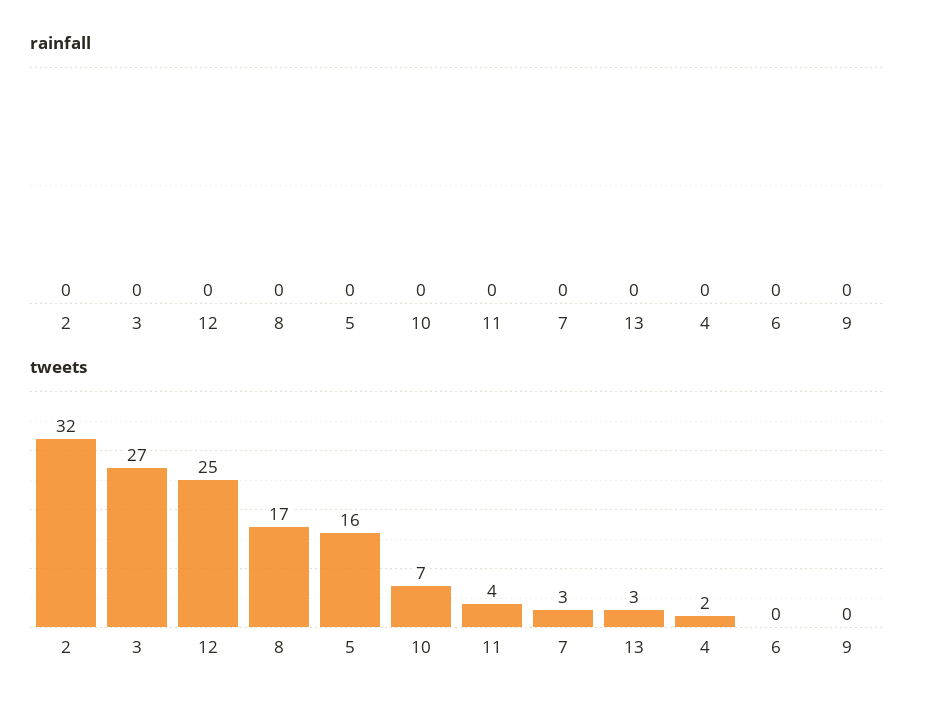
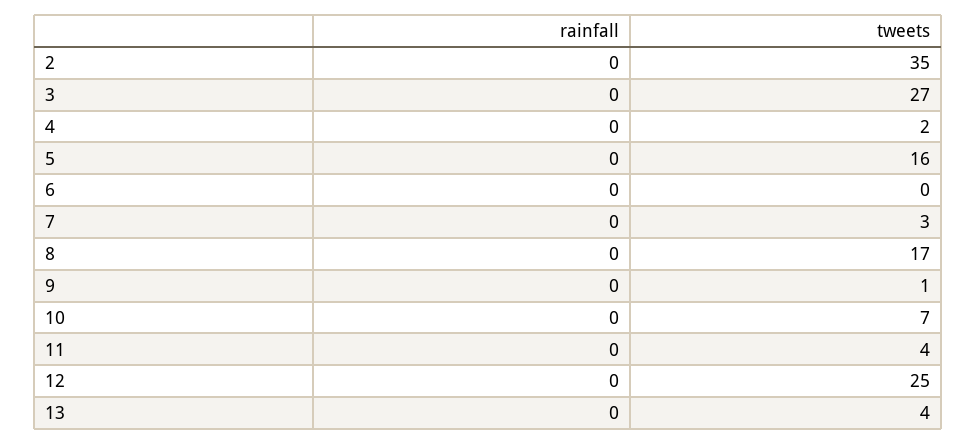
tweets, 2: 32 -> 35
tweets, 13: 3 -> 4
tweets, 9: 0 -> 1

